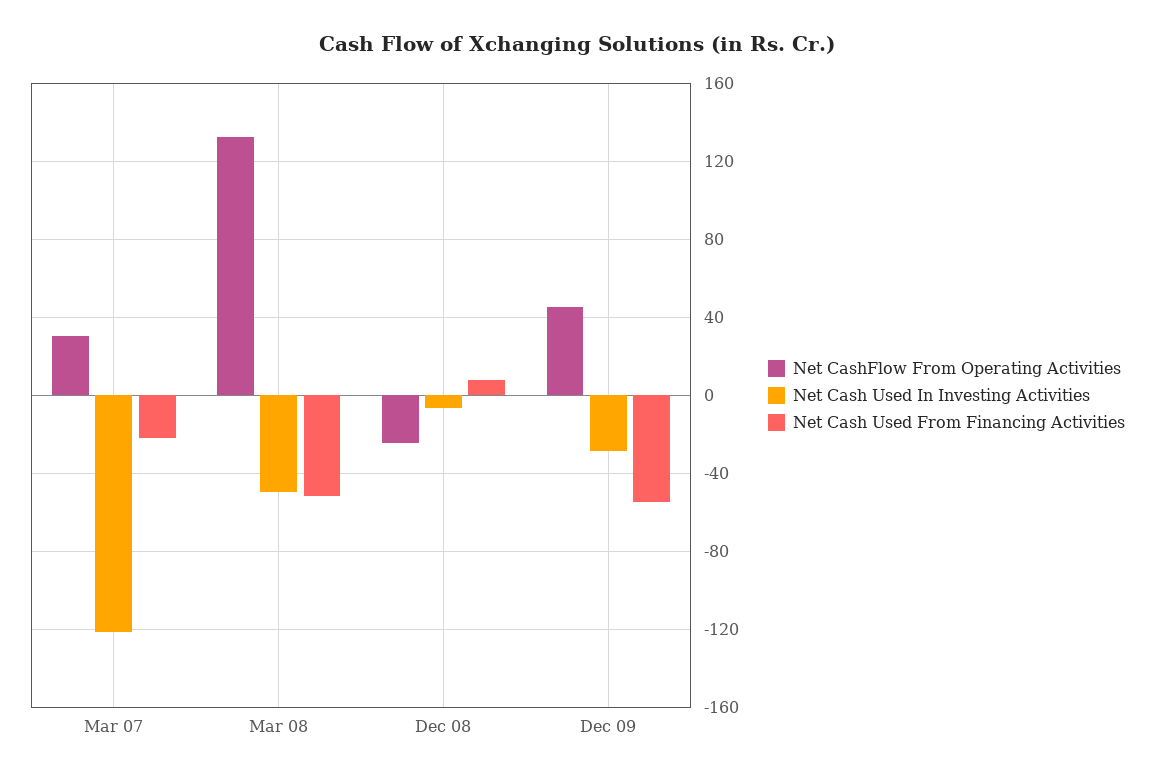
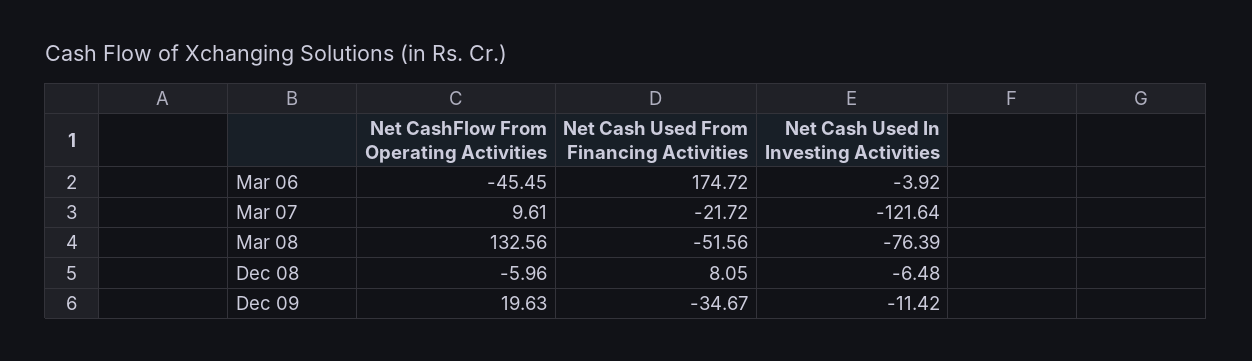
Net CashFlow From Operating Activities, Mar 07: 30 -> 9.61
Net Cash Used In Investing Activities, Mar 08: -50 -> -76.39
Net CashFlow From Operating Activities, Dec 08: -25 -> -5.96
Net CashFlow From Operating Activities, Dec 09: 45 -> 19.63
Net Cash Used In Investing Activities, Dec 09: -30 -> -11.42
Net Cash Used From Financing Activities, Dec 09: -55 -> -34.67
Net CashFlow From Operating Activities, Mar 06: none -> -45.45
Net Cash Used From Financing Activities, Mar 06: none -> 174.72
Net Cash Used In Investing Activities, Mar 06: none -> -3.92

